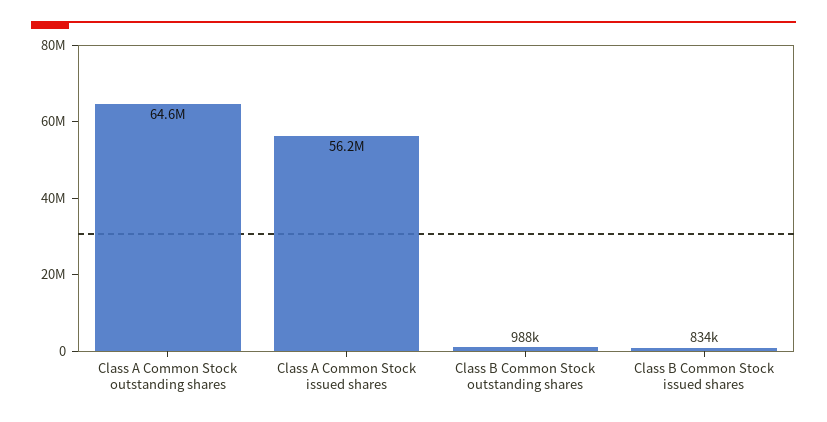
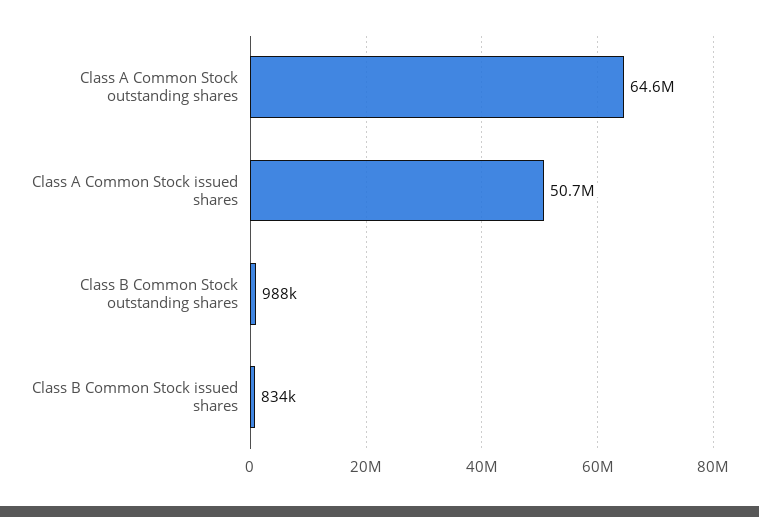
Class A Common Stock issued shares: 56200000 -> 50700000

